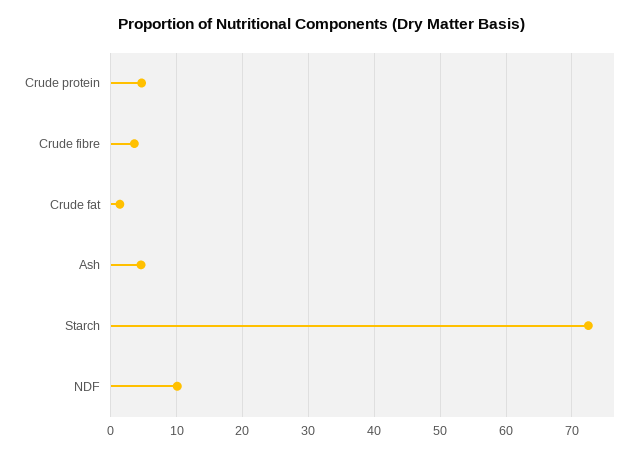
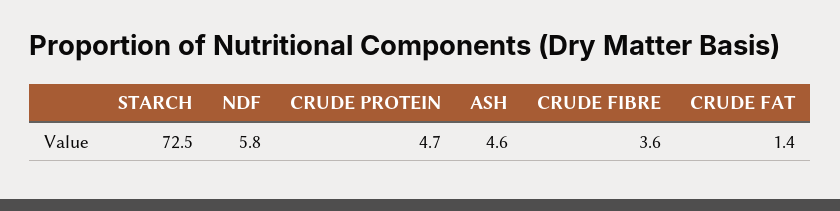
NDF: 10 -> 5.8

